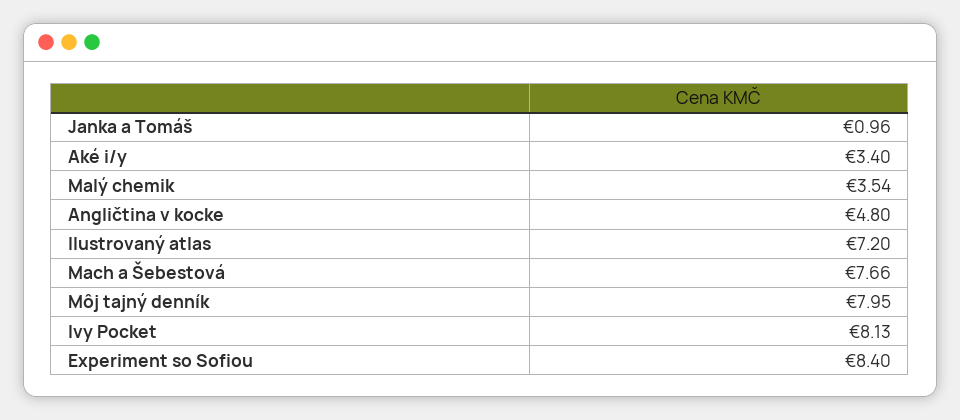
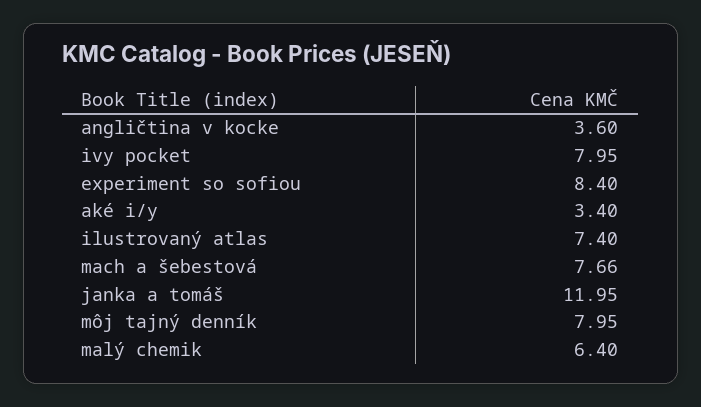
Janka a Tomáš: 0.96 -> 11.95
Malý chemik: 3.54 -> 6.4
Angličtina v kocke: 4.8 -> 3.6
Ilustrovaný atlas: 7.2 -> 7.4
Ivy Pocket: 8.13 -> 7.95

